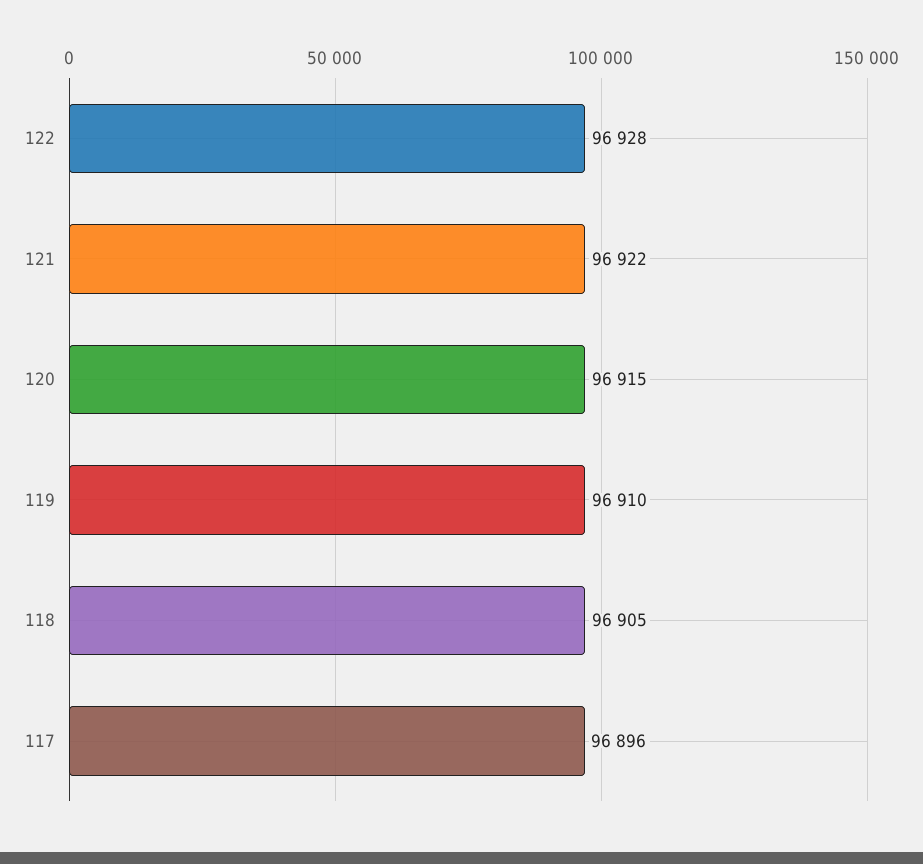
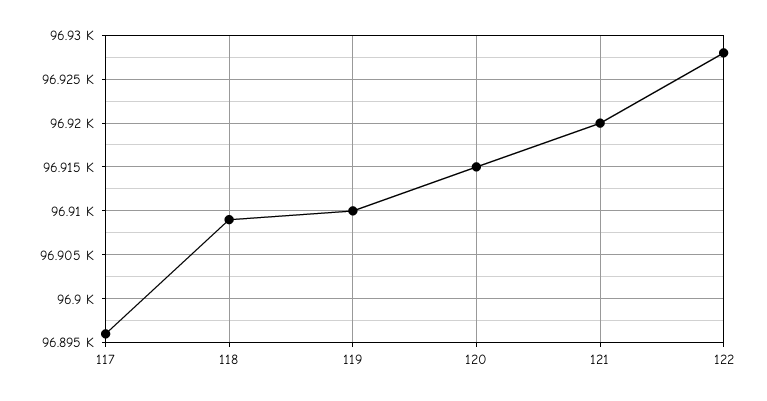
121: 96922 -> 96920
118: 96905 -> 96909

